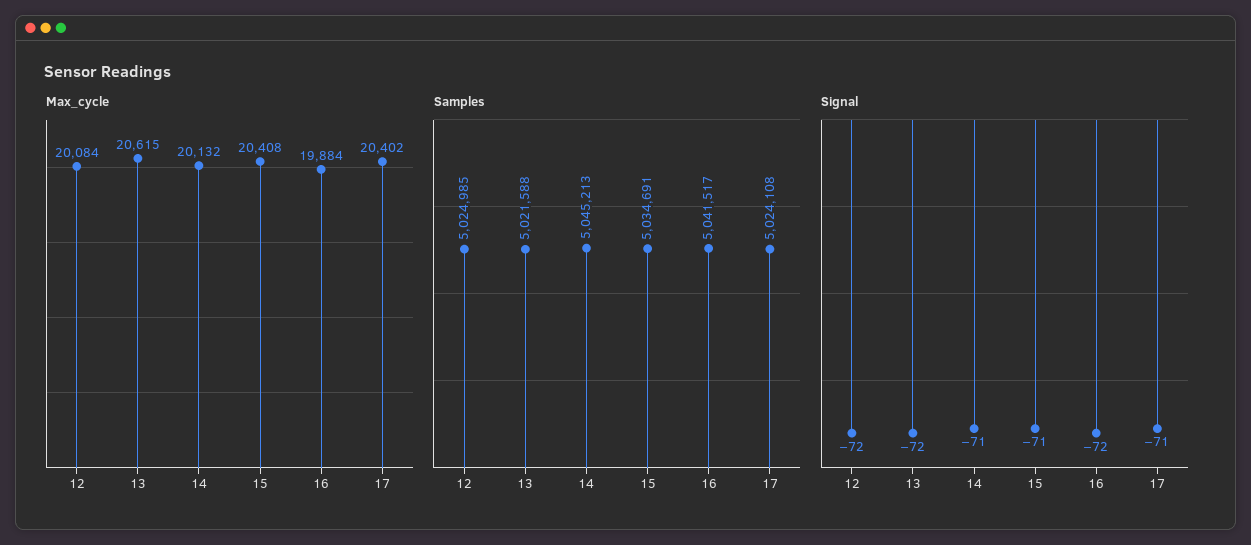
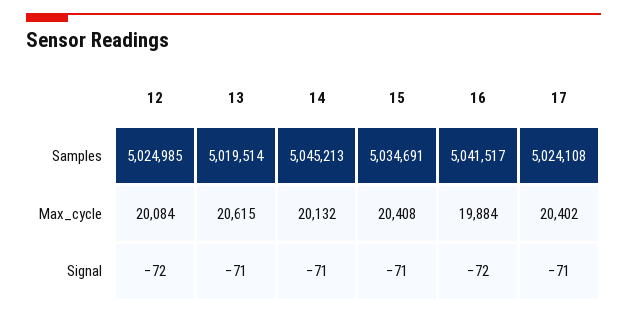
Samples, 13: 5021588 -> 5019514
Signal, 13: -72 -> -71

